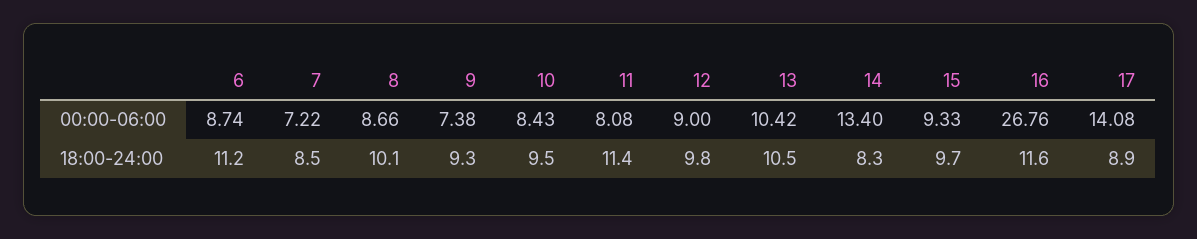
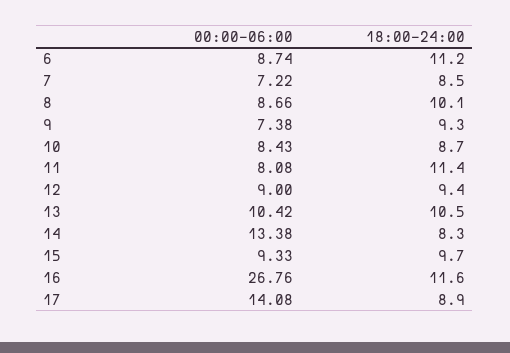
14, 00:00-06:00: 13.4 -> 13.38
10, 18:00-24:00: 9.5 -> 8.7
12, 18:00-24:00: 9.8 -> 9.4

